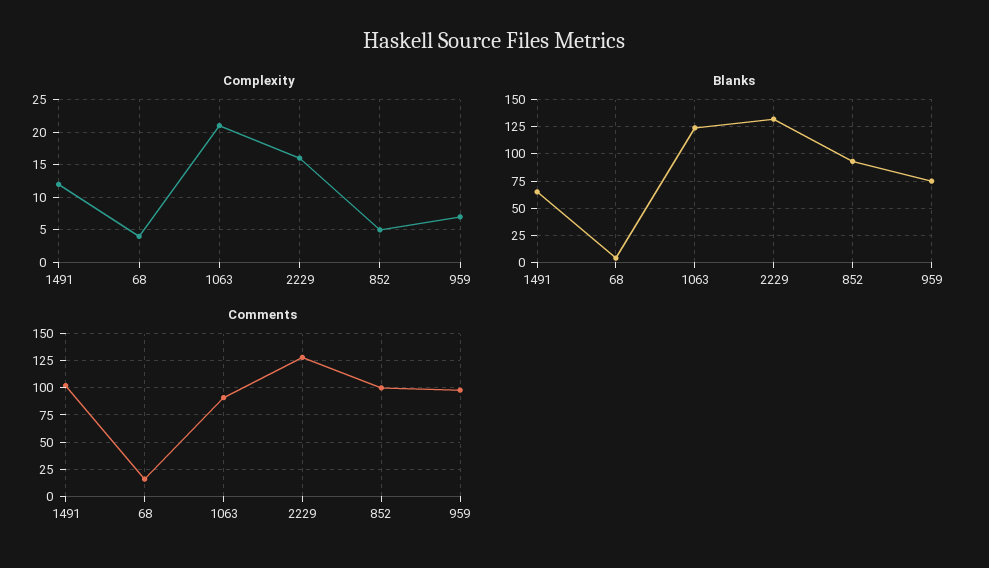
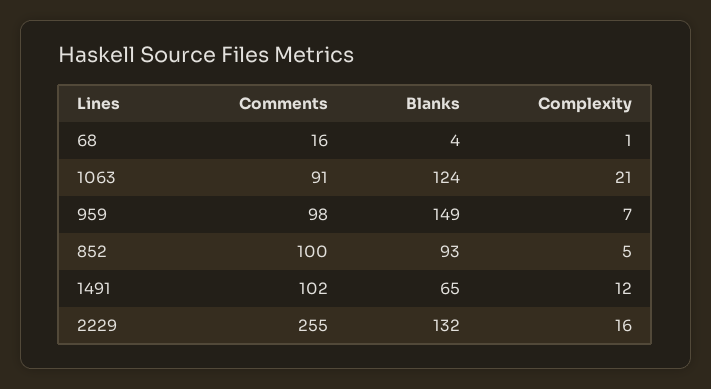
Complexity, 68: 4 -> 1
Blanks, 959: 75 -> 149
Comments, 2229: 125 -> 255

